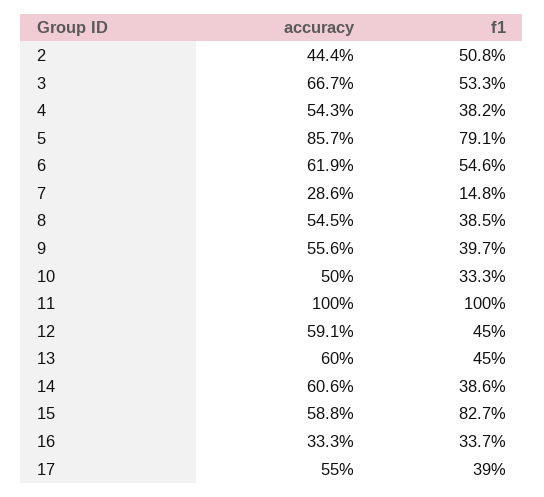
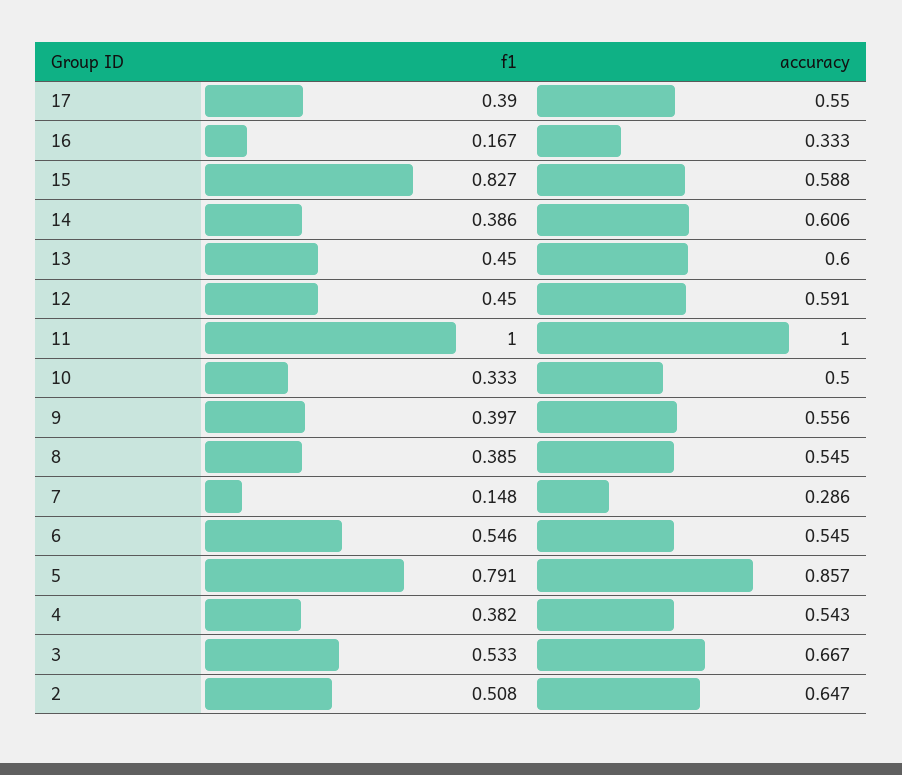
accuracy, 2: 0.444 -> 0.647
accuracy, 6: 0.619 -> 0.545
f1, 16: 0.337 -> 0.167

